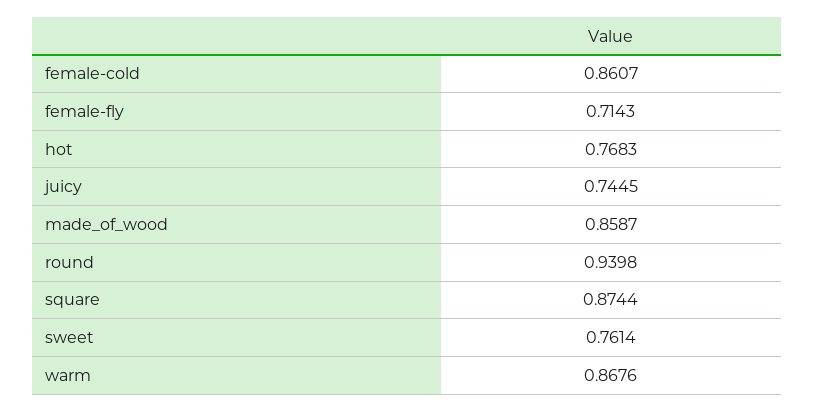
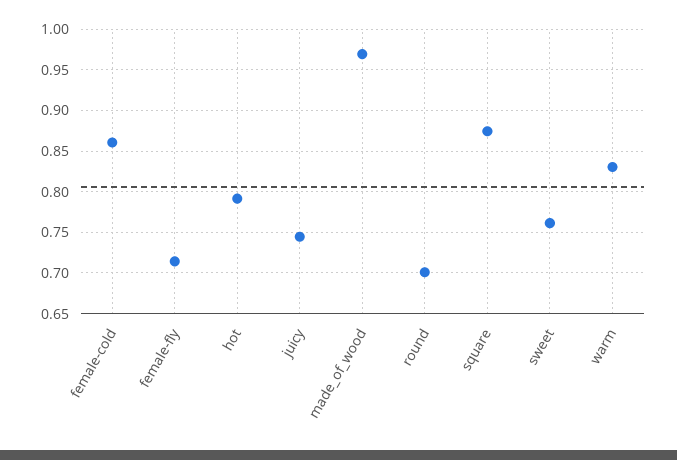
hot: 0.7683 -> 0.79
made_of_wood: 0.8587 -> 0.97
round: 0.9398 -> 0.7
warm: 0.8676 -> 0.83

